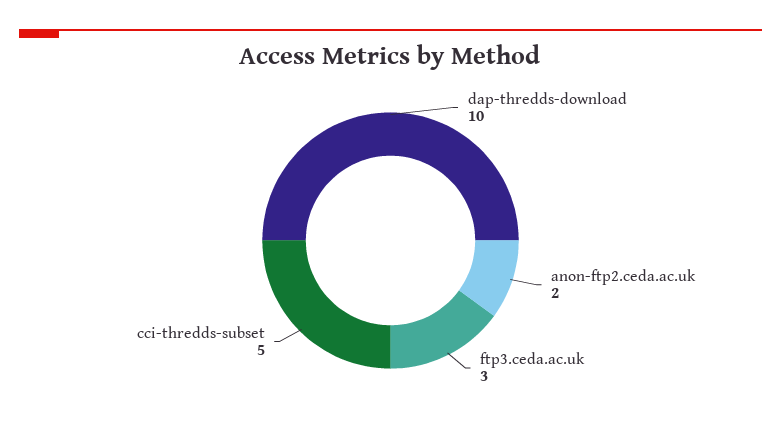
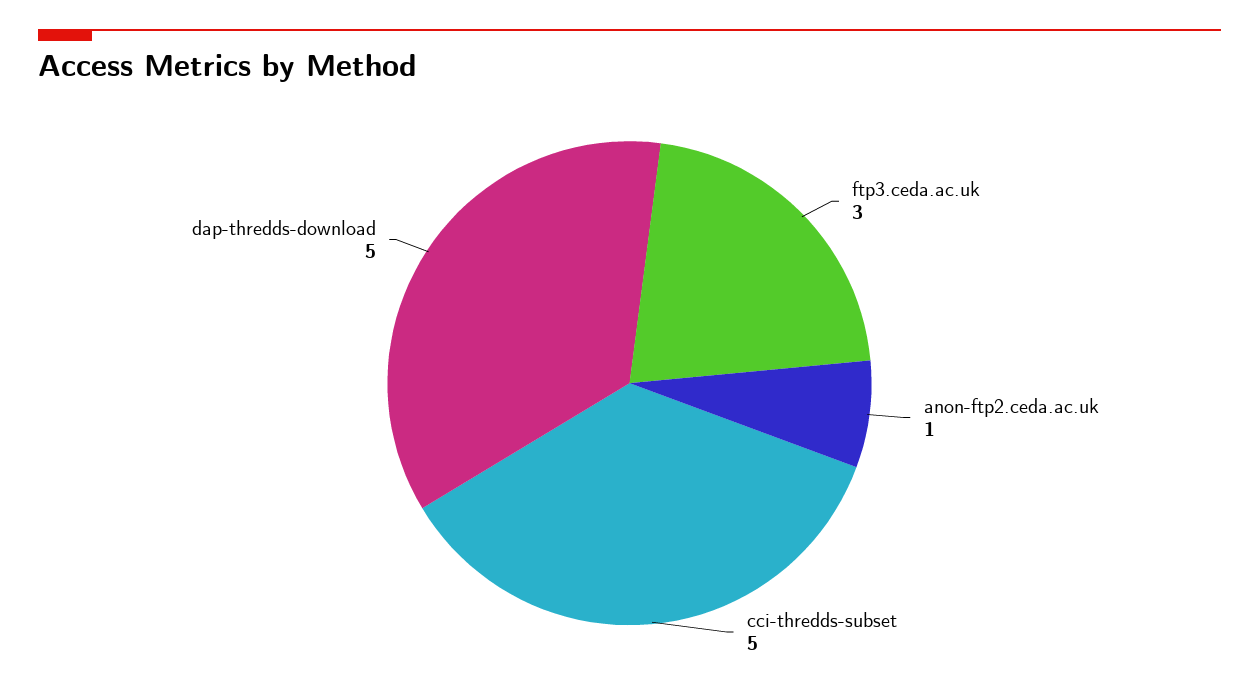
dap-thredds-download: 10 -> 5
anon-ftp2.ceda.ac.uk: 2 -> 1

